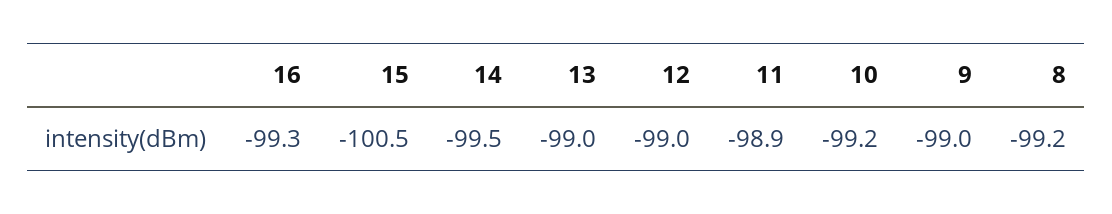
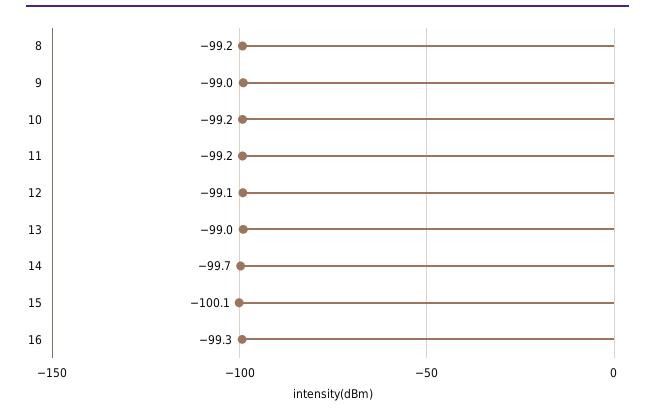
15: -100.5 -> -100.1
14: -99.5 -> -99.7
12: -99 -> -99.1
11: -98.9 -> -99.2

